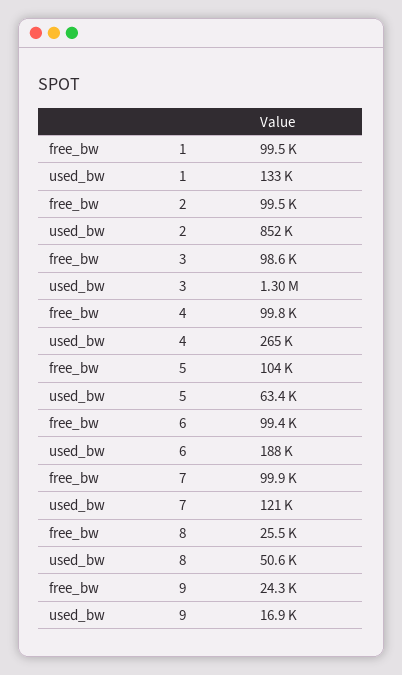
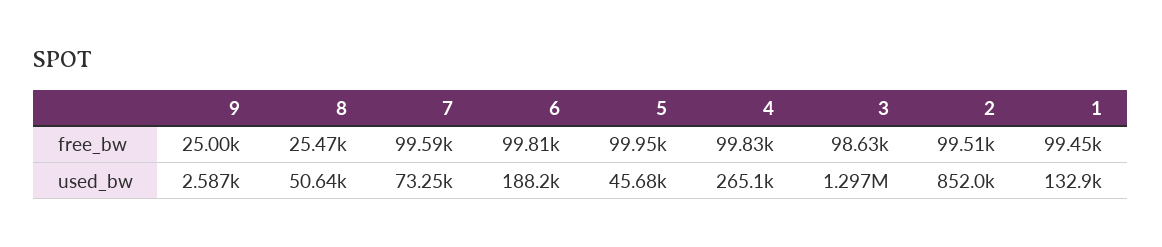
free_bw, 5: 104000 -> 99950
used_bw, 5: 63400 -> 45680
free_bw, 6: 99400 -> 99810
free_bw, 7: 99900 -> 99590
used_bw, 7: 121000 -> 73250
free_bw, 9: 24300 -> 25000
used_bw, 9: 16900 -> 2587

